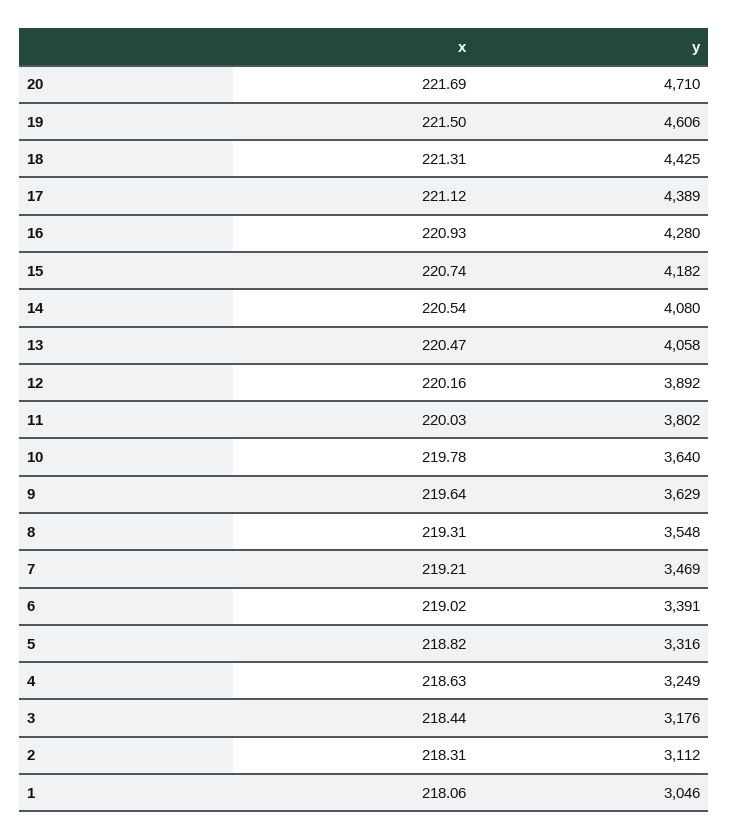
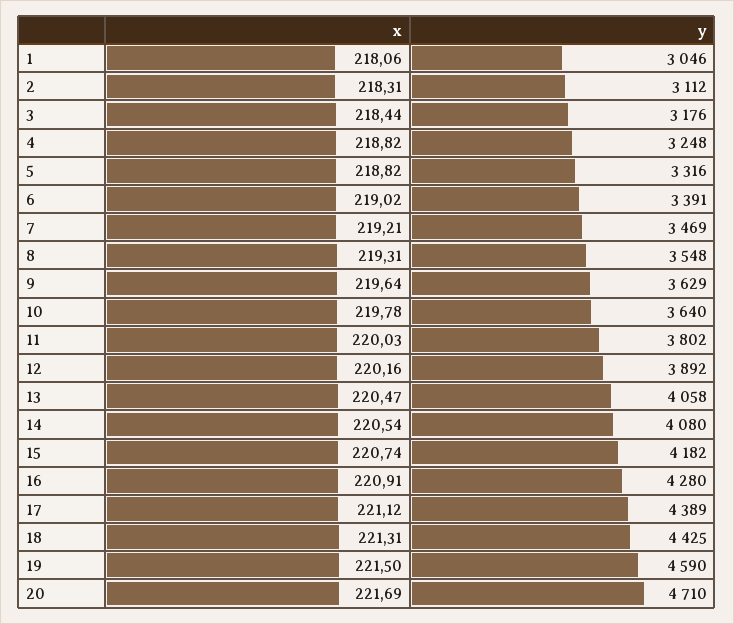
y, 19: 4606 -> 4590
x, 16: 220.93 -> 220.91
x, 4: 218.63 -> 218.82
y, 4: 3249 -> 3248

